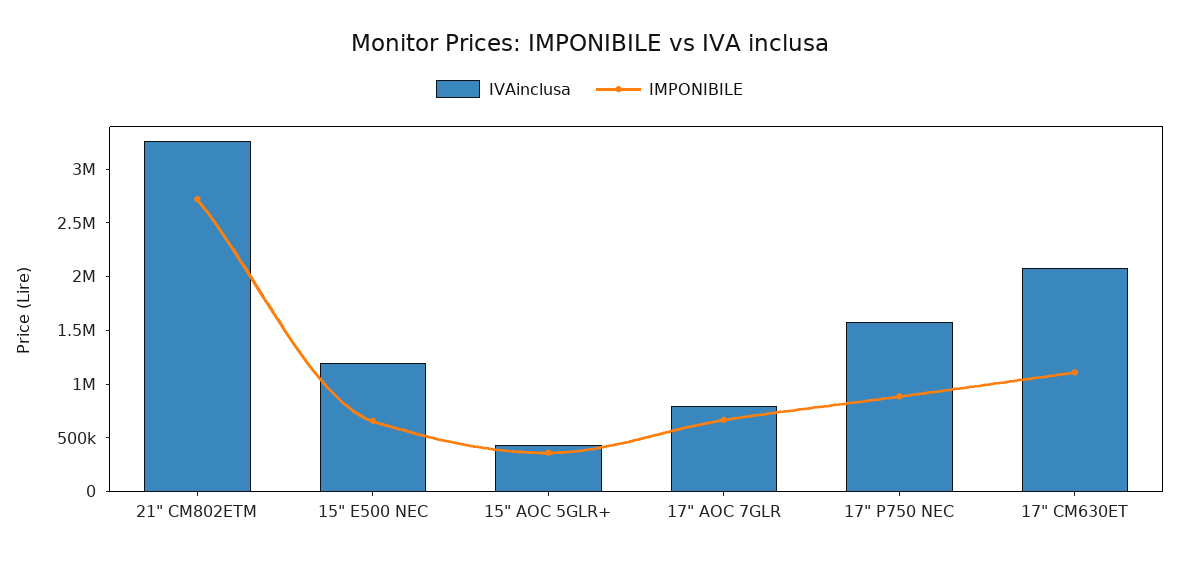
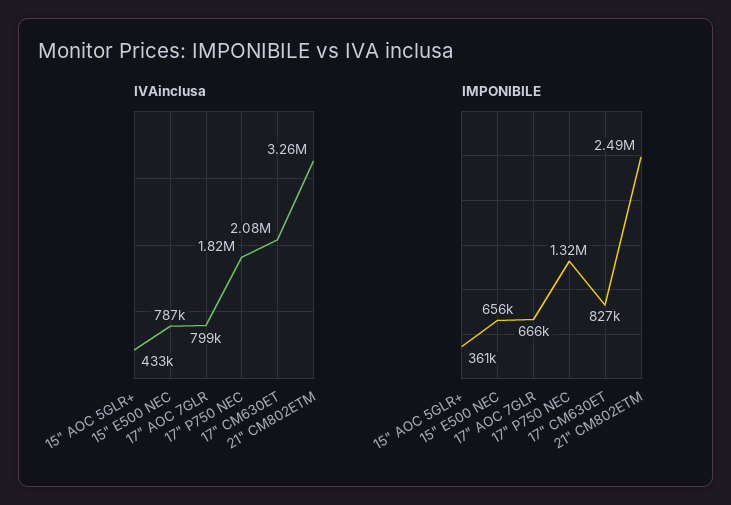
IMPONIBILE, 21" CM802ETM: 2700000 -> 2490000
IVAinclusa, 15" E500 NEC: 1200000 -> 787000
IVAinclusa, 17" P750 NEC: 1600000 -> 1820000
IMPONIBILE, 17" P750 NEC: 900000 -> 1320000
IMPONIBILE, 17" CM630ET: 1100000 -> 827000

